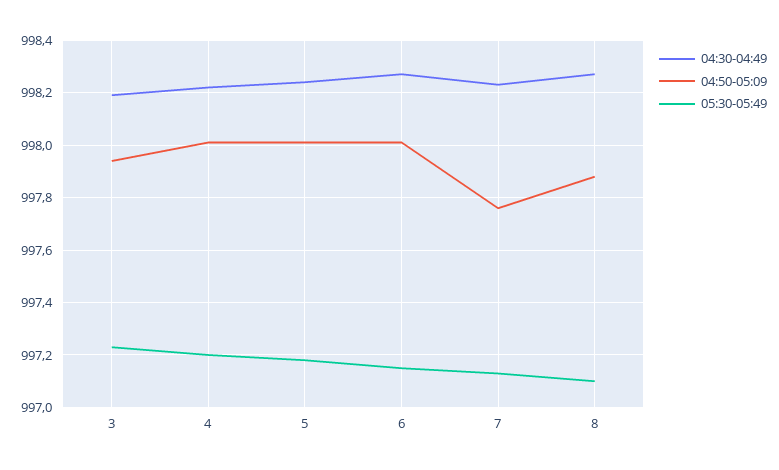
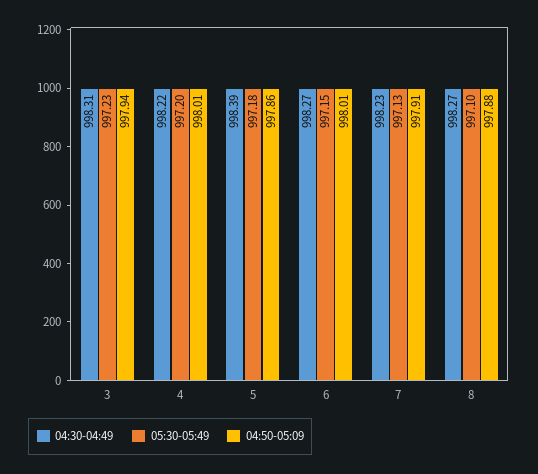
04:30-04:49, 3: 998.2 -> 998.31
04:30-04:49, 5: 998.25 -> 998.39
04:50-05:09, 5: 998 -> 997.86
04:50-05:09, 7: 997.75 -> 997.91

